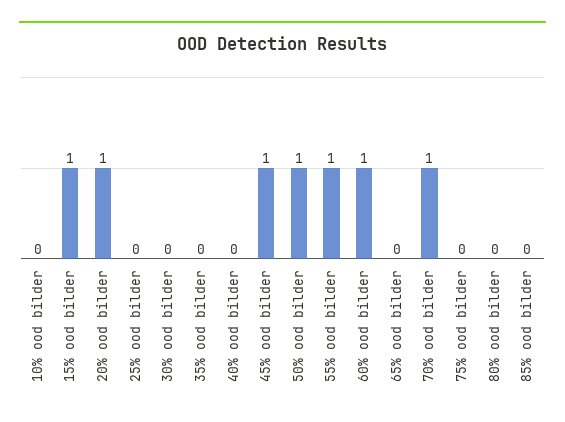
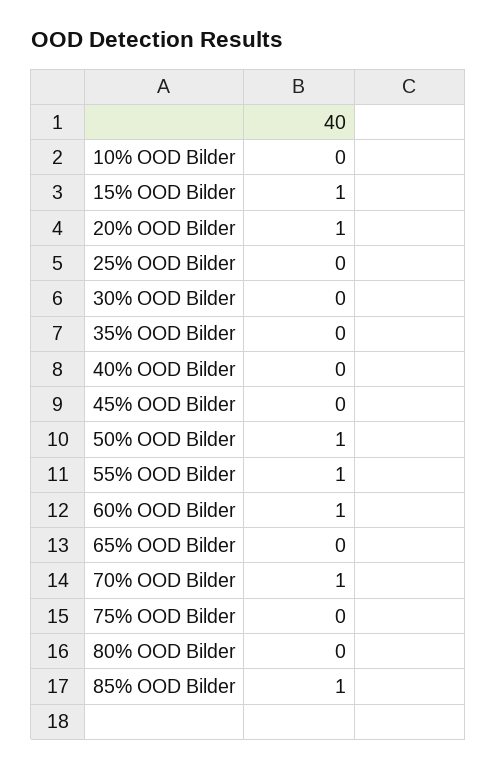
45% ood bilder: 1 -> 0
85% ood bilder: 0 -> 1

